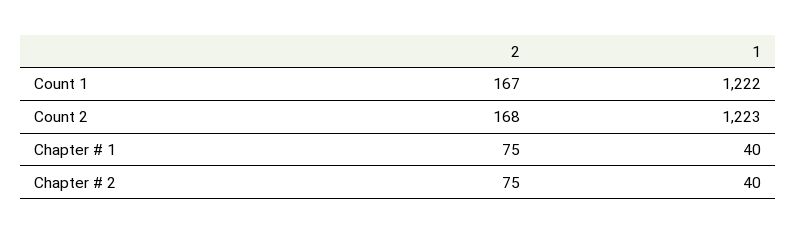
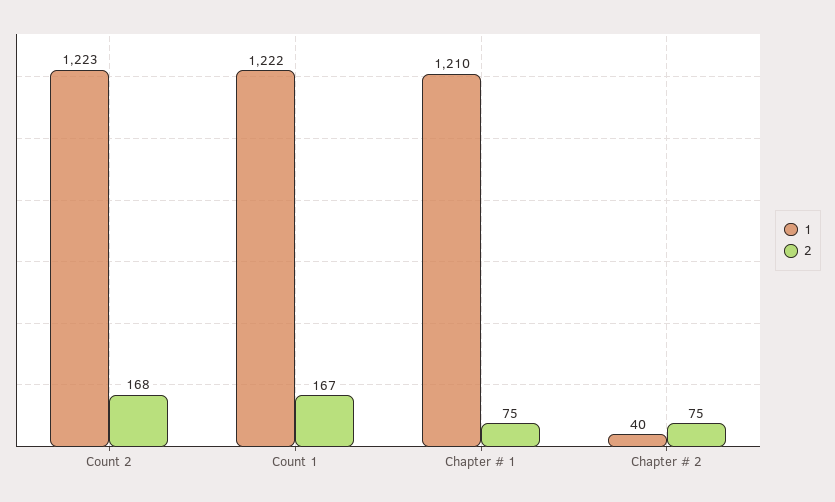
1, Chapter # 1: 40 -> 1210

